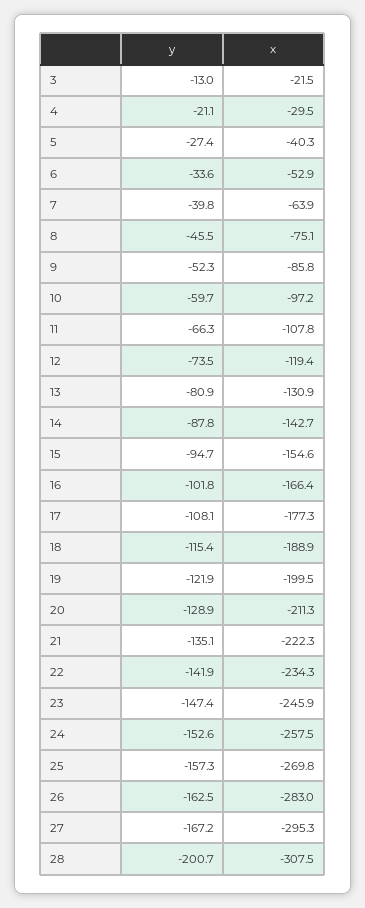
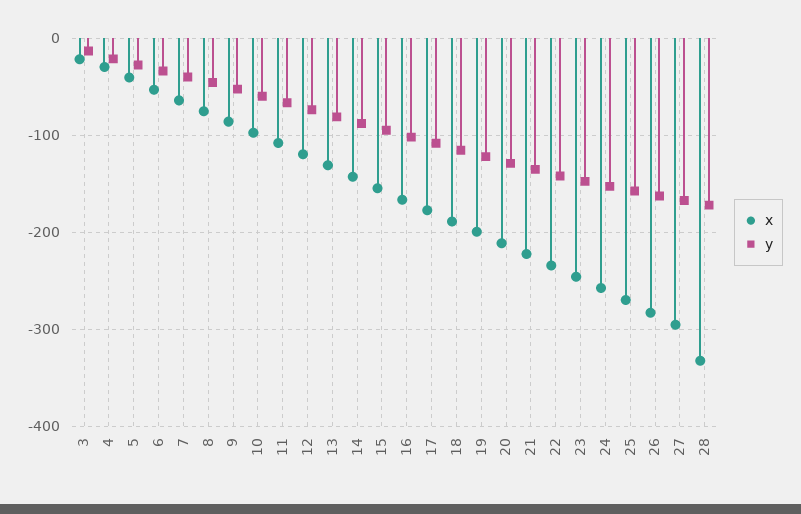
y, 28: -200.7 -> -170
x, 28: -307.5 -> -330

